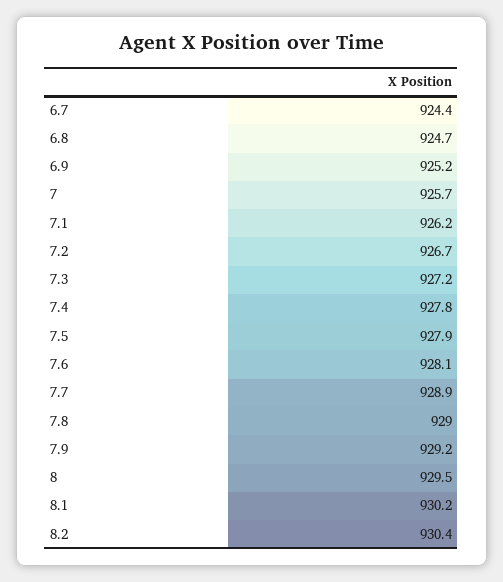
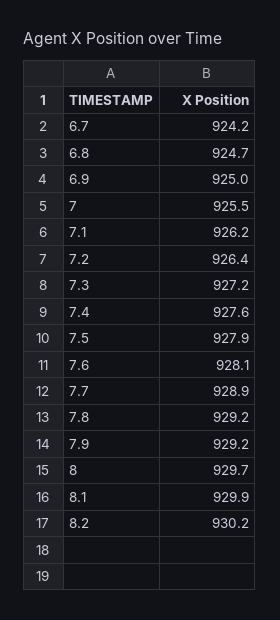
6.7: 924.4 -> 924.2
6.9: 925.2 -> 925
7: 925.7 -> 925.5
7.2: 926.7 -> 926.4
7.4: 927.8 -> 927.6
7.8: 929 -> 929.2
8: 929.5 -> 929.7
8.1: 930.2 -> 929.9
8.2: 930.4 -> 930.2

